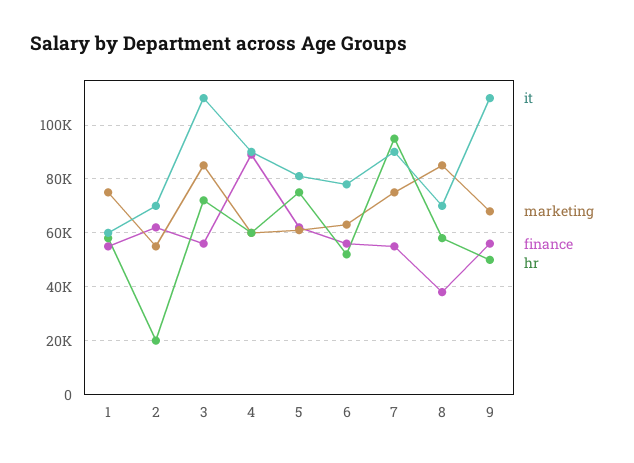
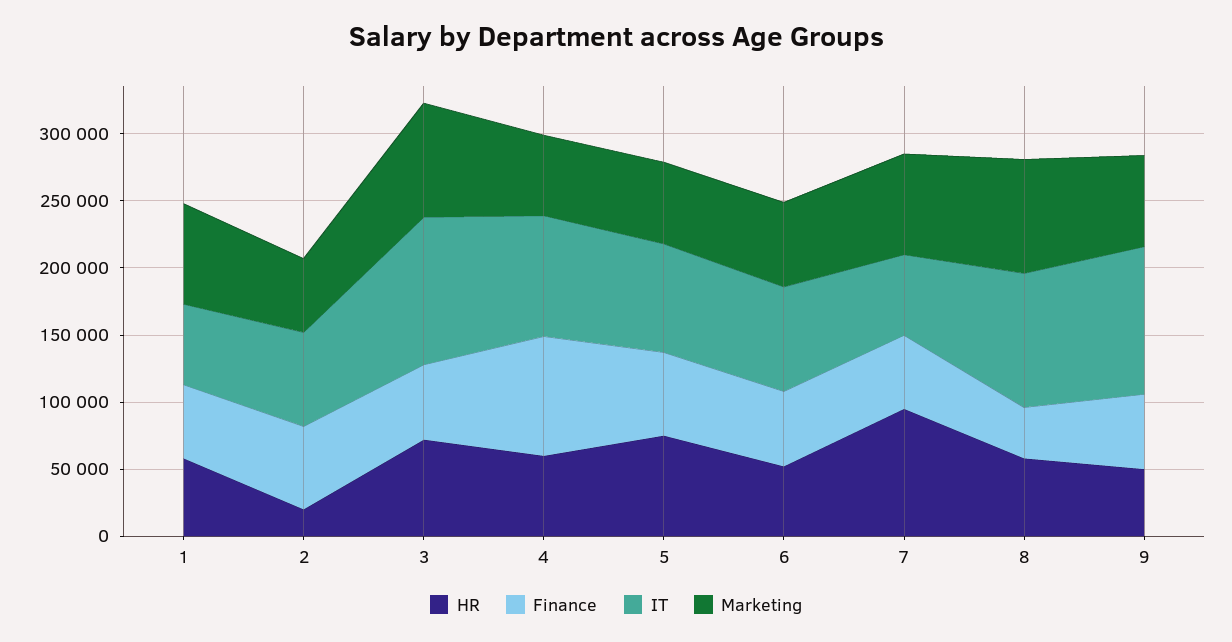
it, 7: 90000 -> 60000
it, 8: 70000 -> 100000

